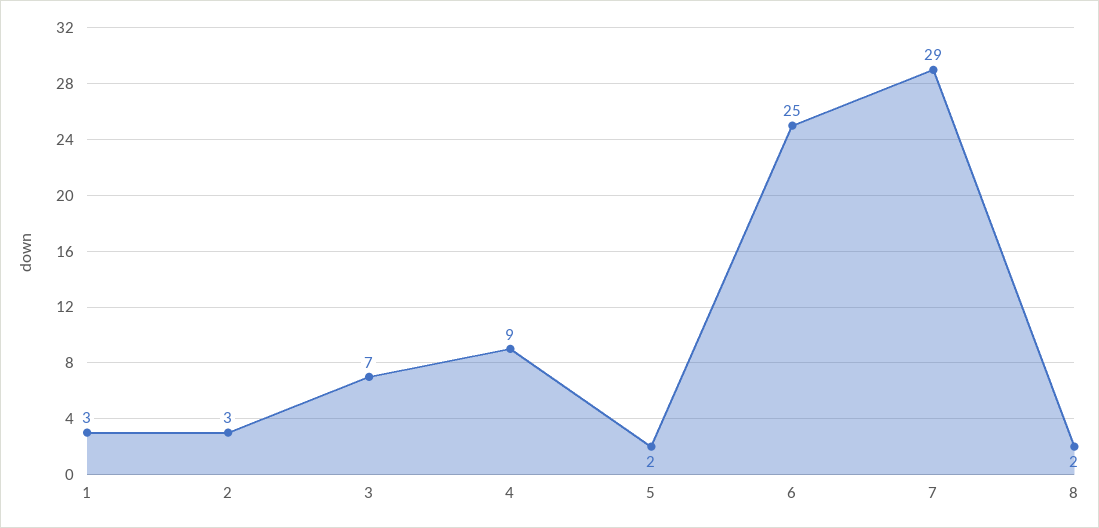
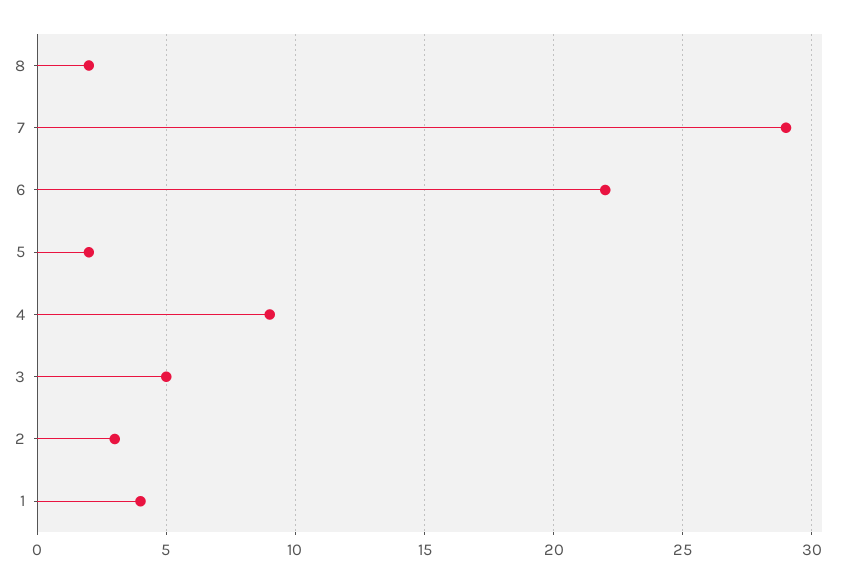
1: 3 -> 4
3: 7 -> 5
6: 25 -> 22

